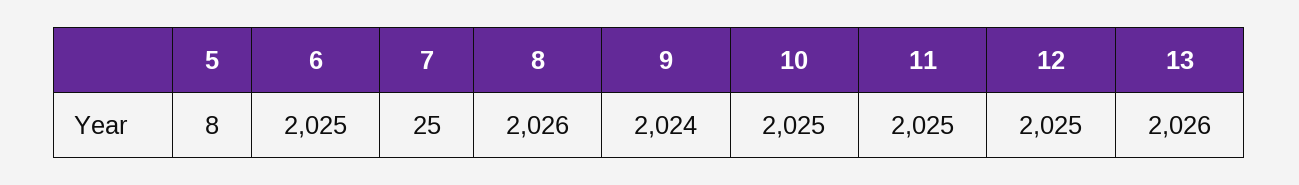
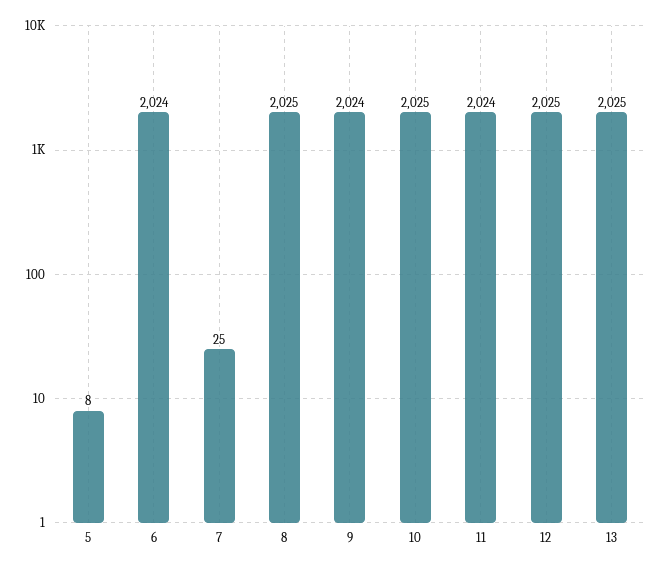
6: 2025 -> 2024
8: 2026 -> 2025
11: 2025 -> 2024
13: 2026 -> 2025

